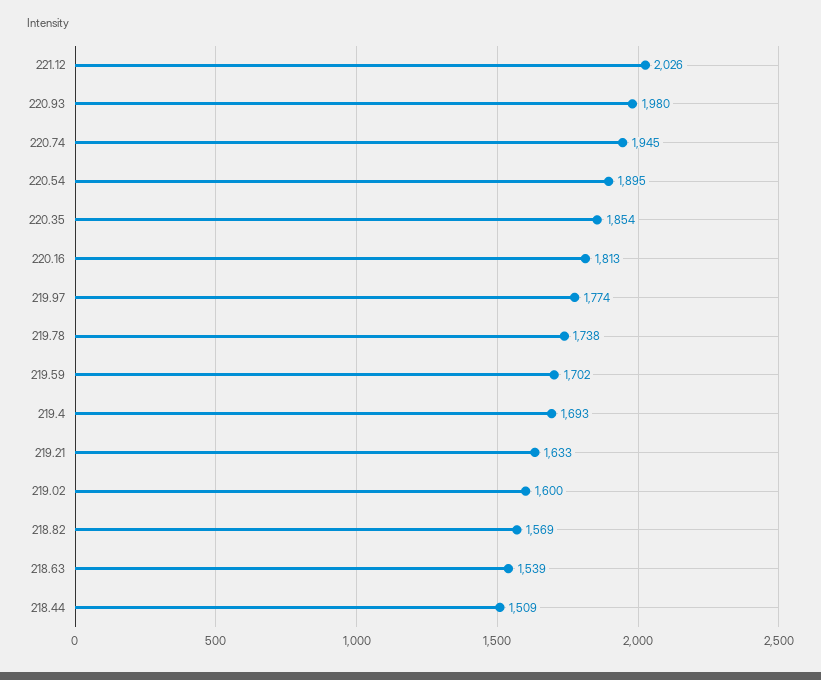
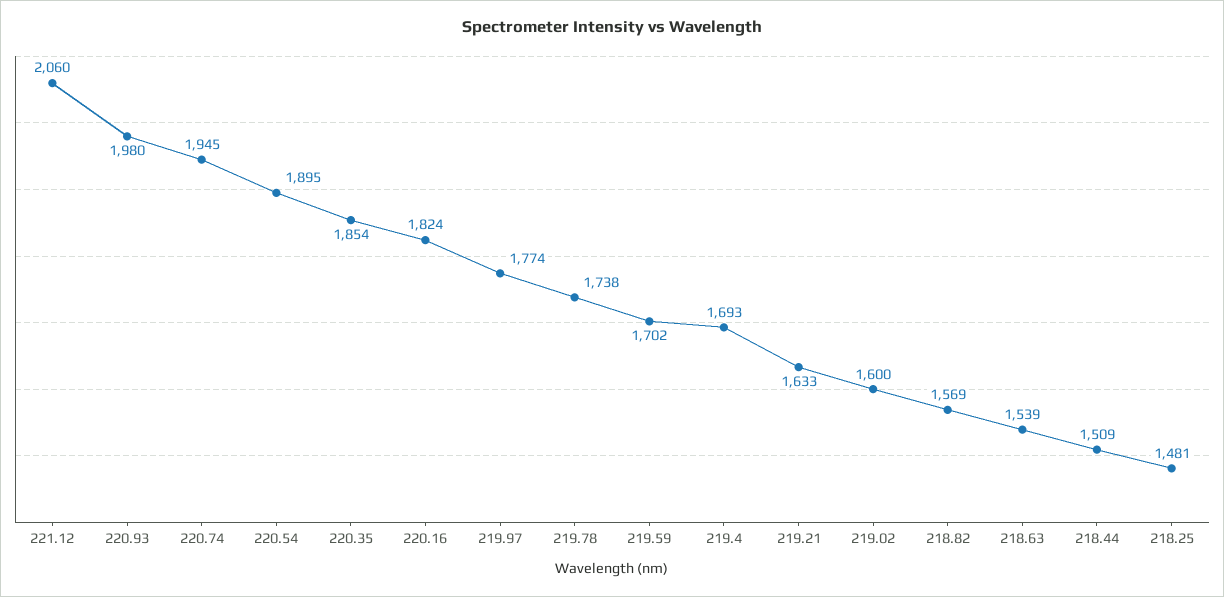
221.12: 2026 -> 2060
220.16: 1813 -> 1824
218.25: none -> 1481

